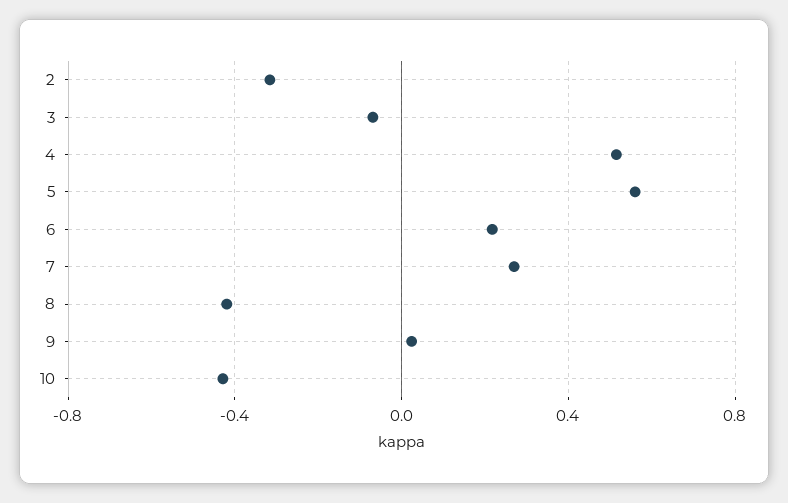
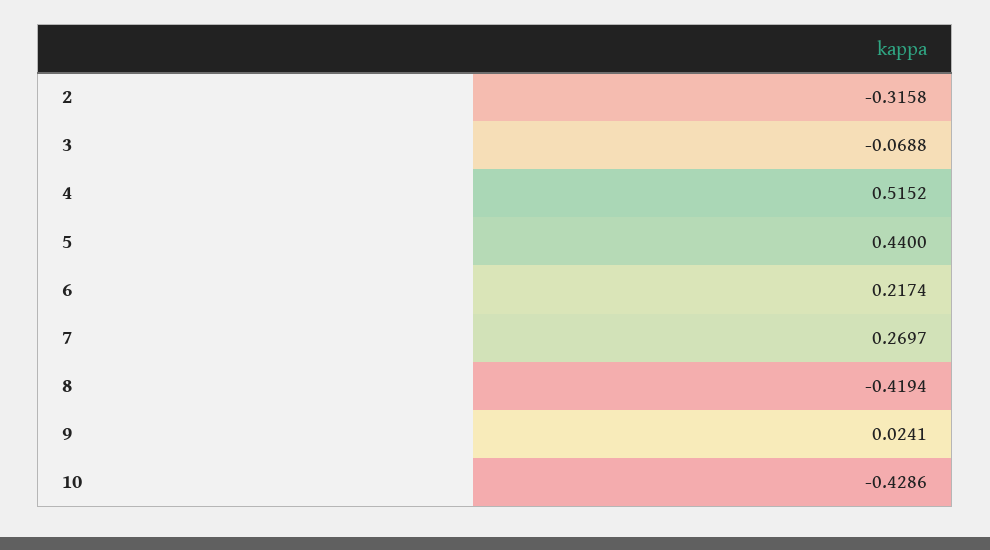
5: 0.55 -> 0.44

